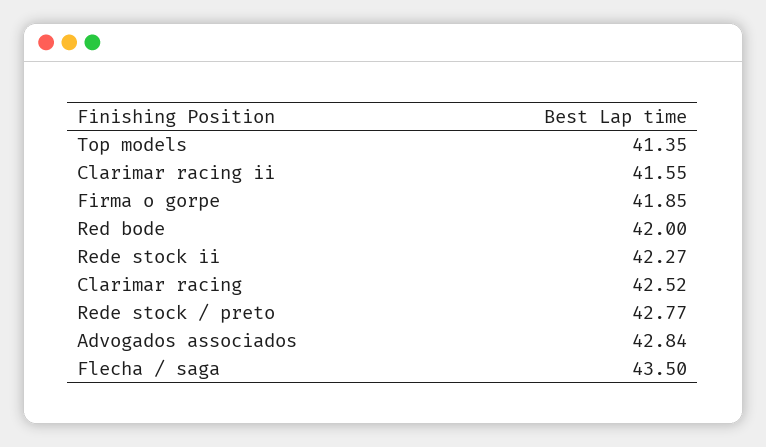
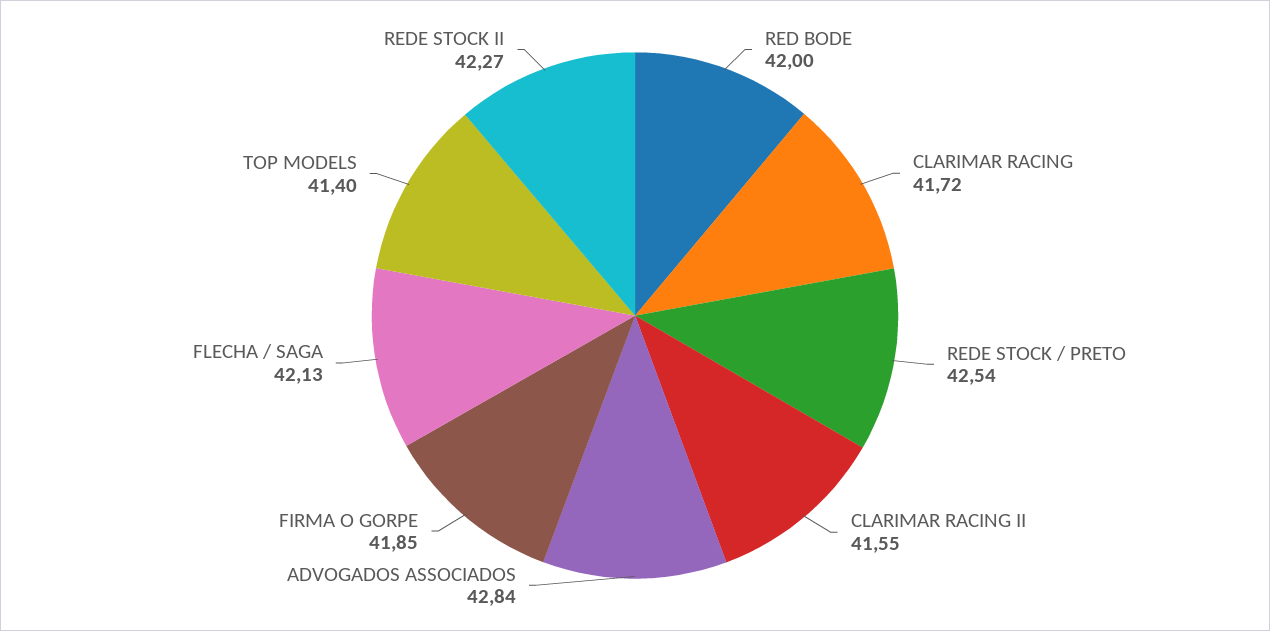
Top models: 41.35 -> 41.4
Clarimar racing: 42.52 -> 41.72
Rede stock / preto: 42.77 -> 42.54
Flecha / saga: 43.5 -> 42.13

